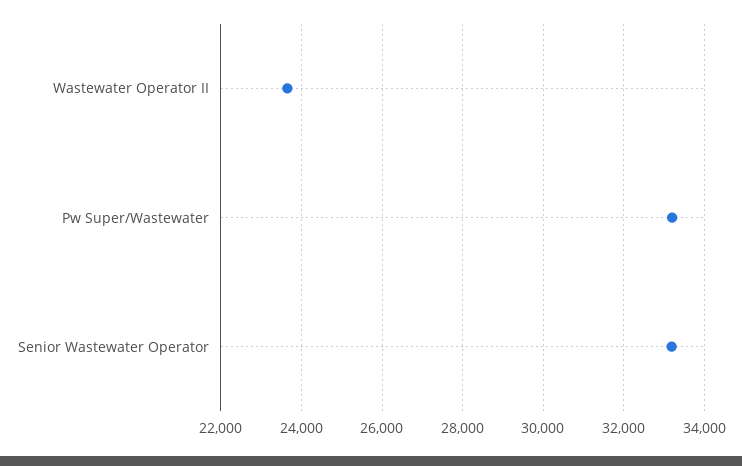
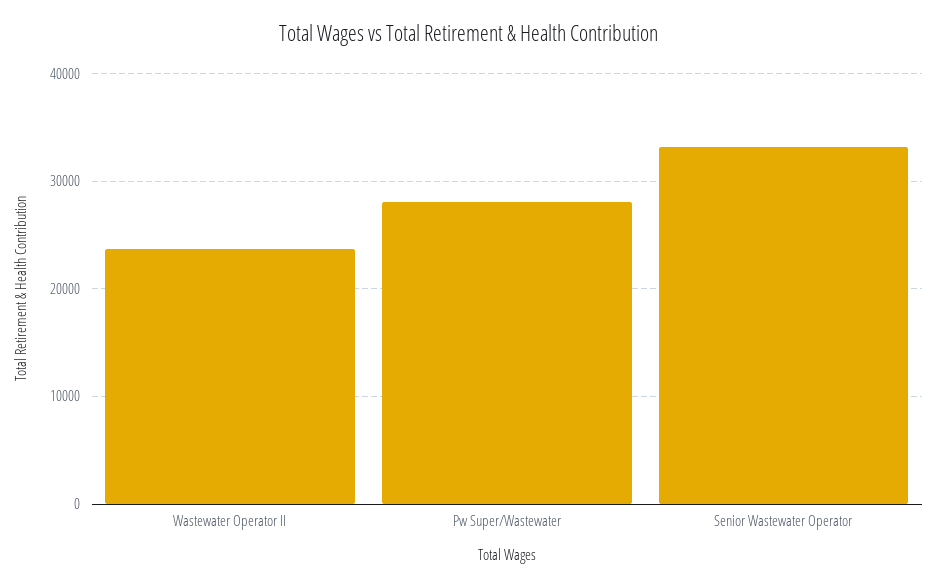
Pw Super/Wastewater: 33200 -> 28000

